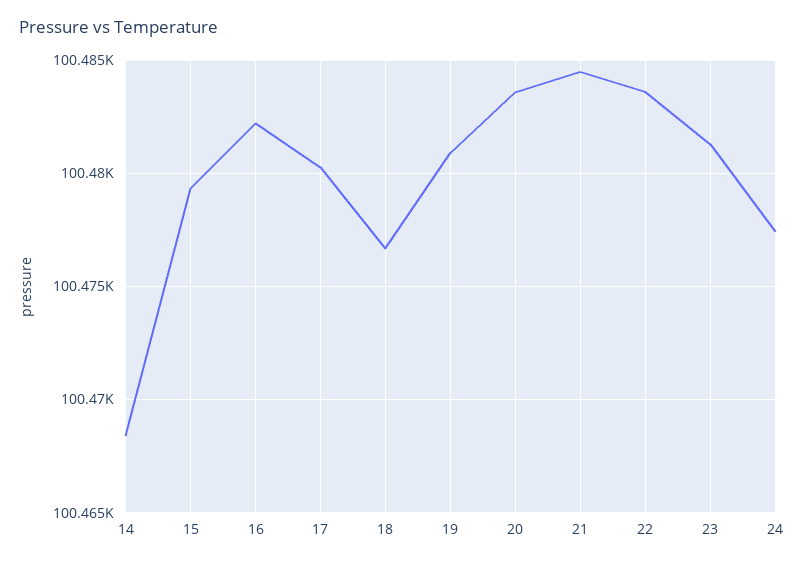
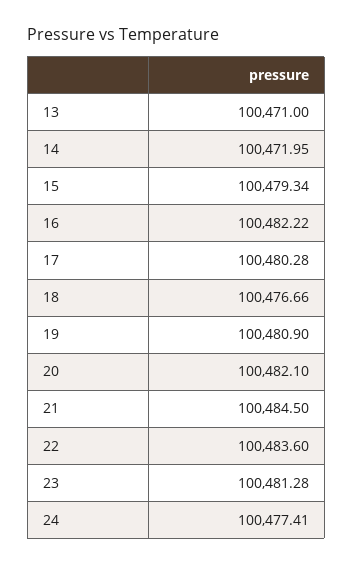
14: 100468.5 -> 100471.95
20: 100483.5 -> 100482.1
13: none -> 100471

